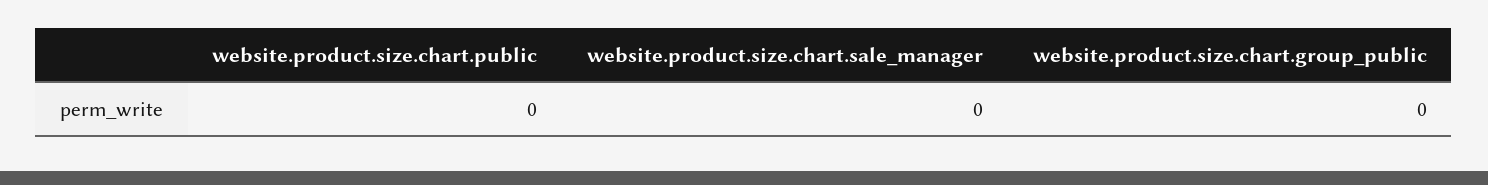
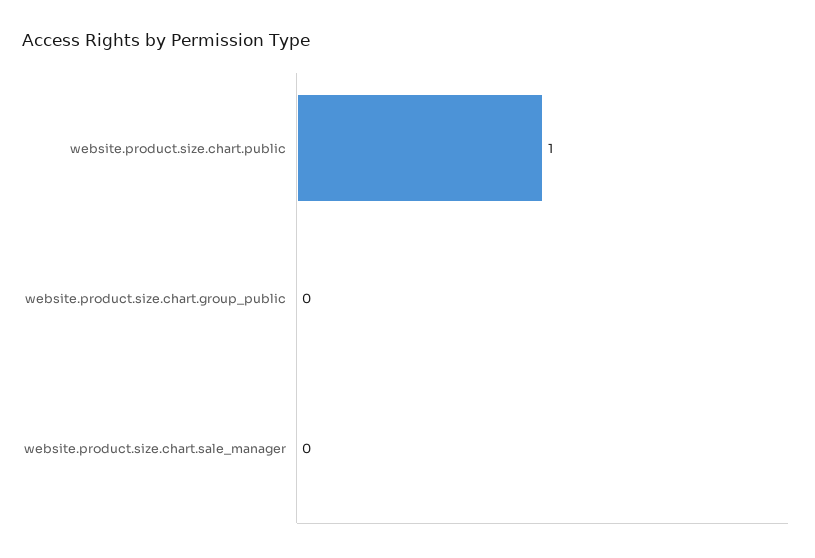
website.product.size.chart.public: 0 -> 1

